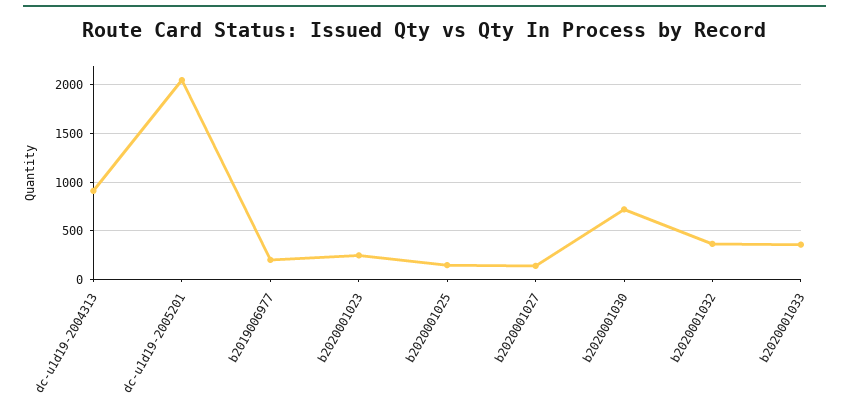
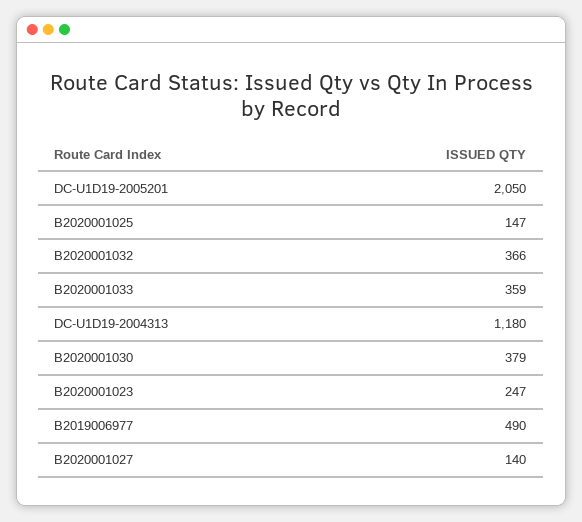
dc-u1d19-2004313: 900 -> 1180
b2019006977: 200 -> 490
b2020001030: 700 -> 379

